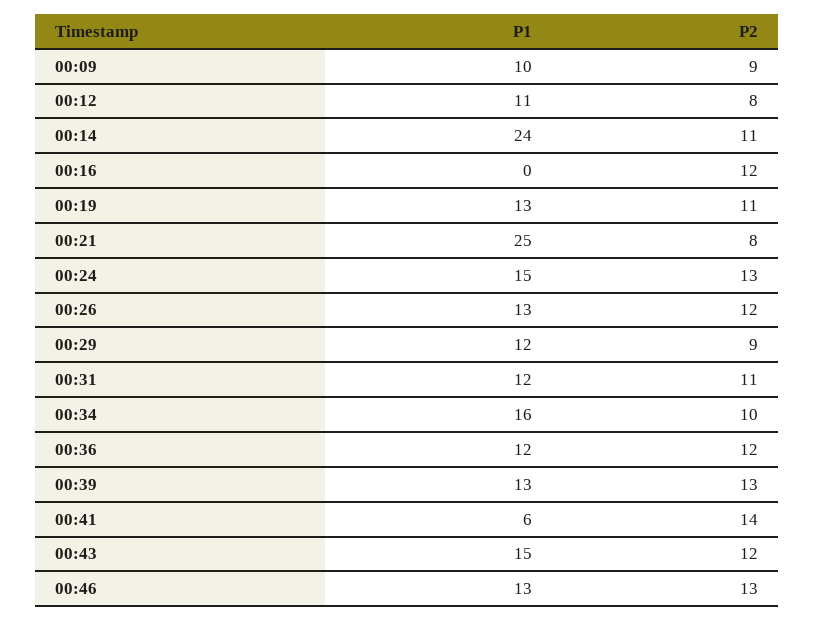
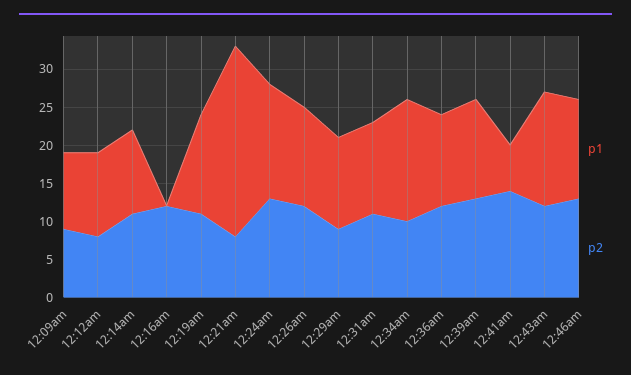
P1, 00:14: 24 -> 10

